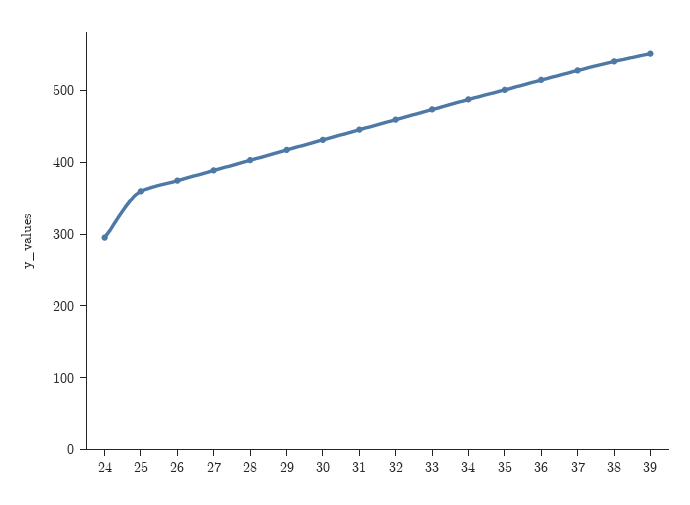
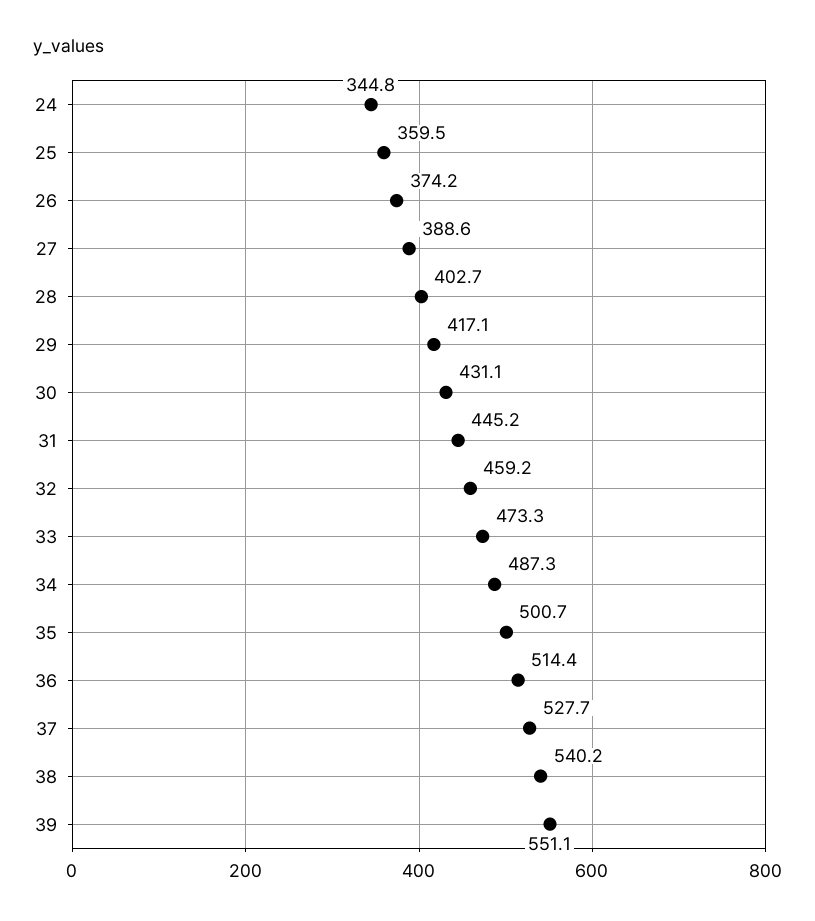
24: 300 -> 344.8

